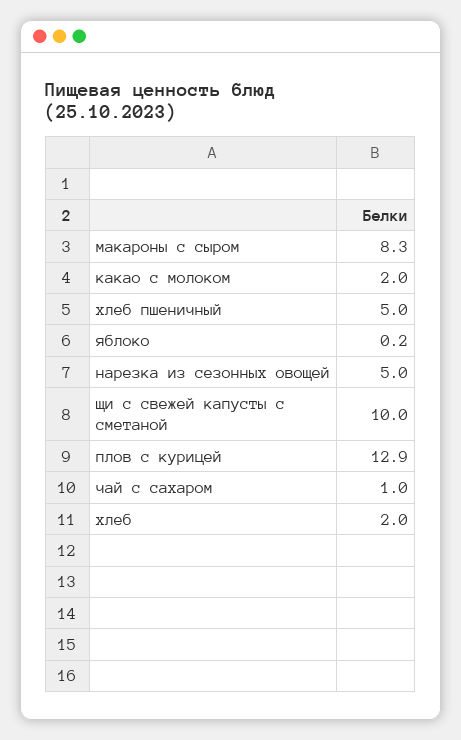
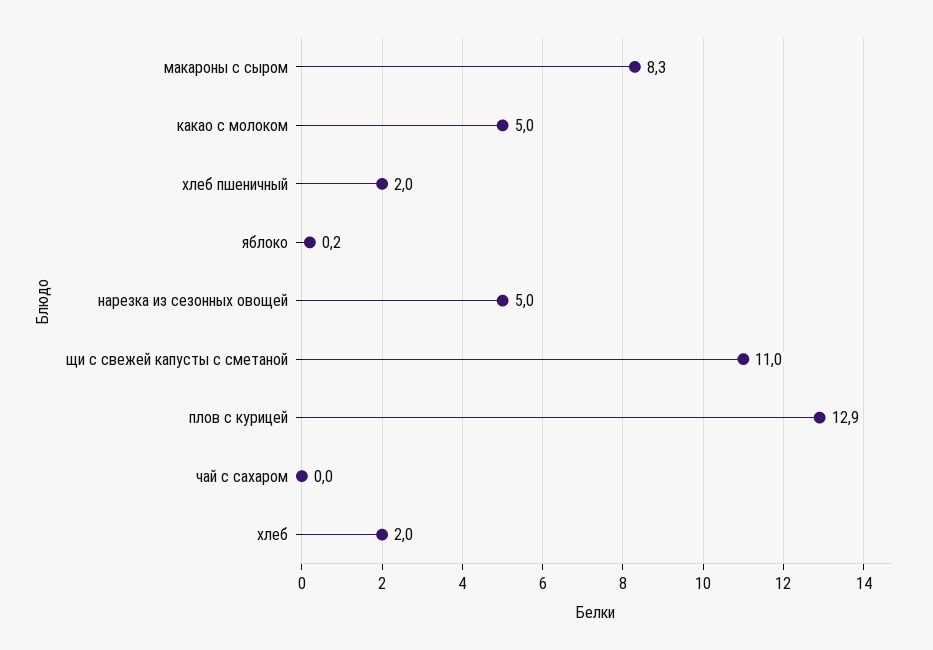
какао с молоком: 2 -> 5
хлеб пшеничный: 5 -> 2
щи с свежей капусты с сметаной: 10 -> 11
чай с сахаром: 1 -> 0

